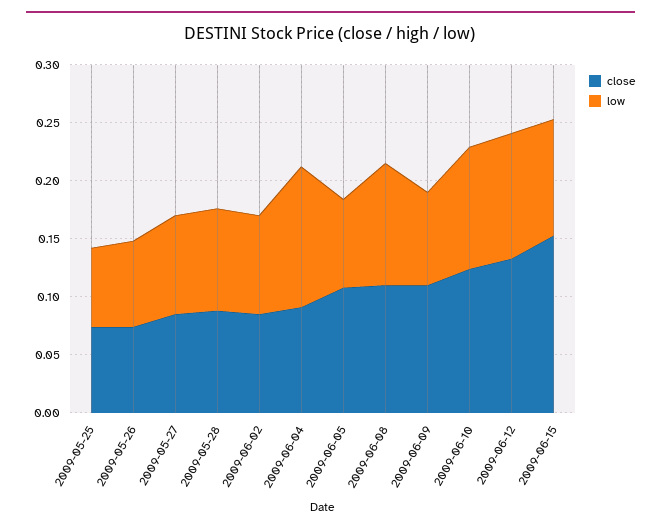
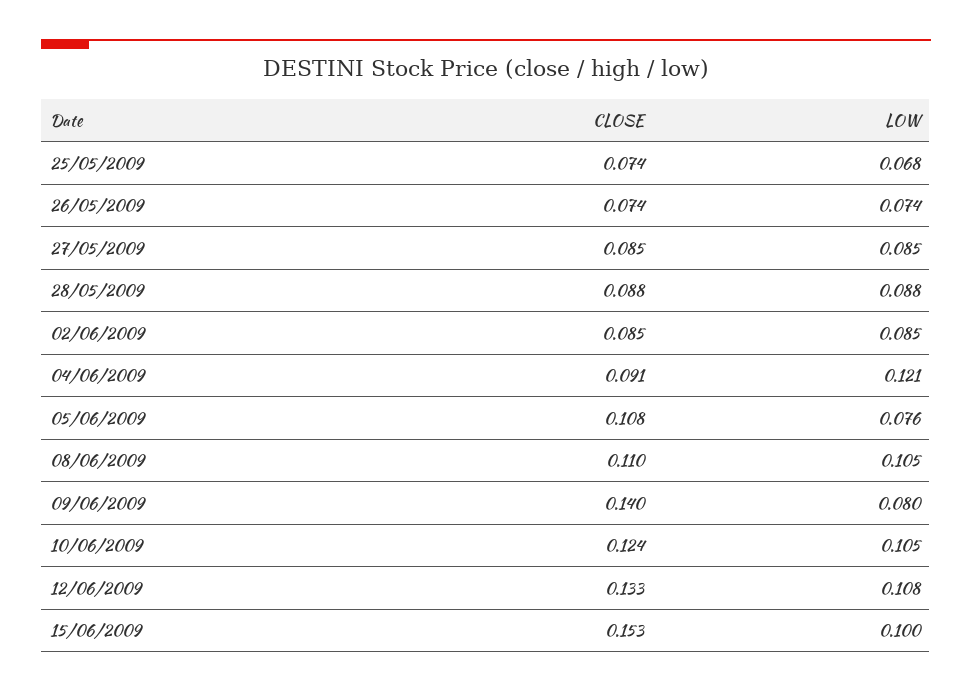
close, 2009-06-09: 0.11 -> 0.14

